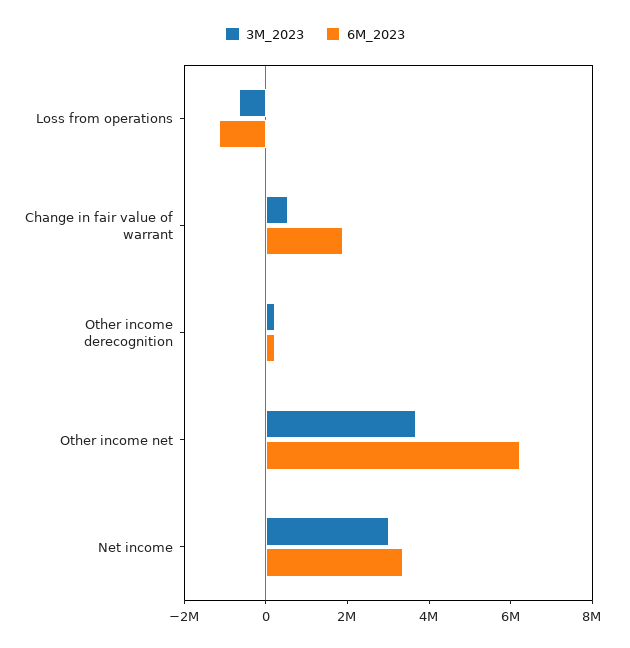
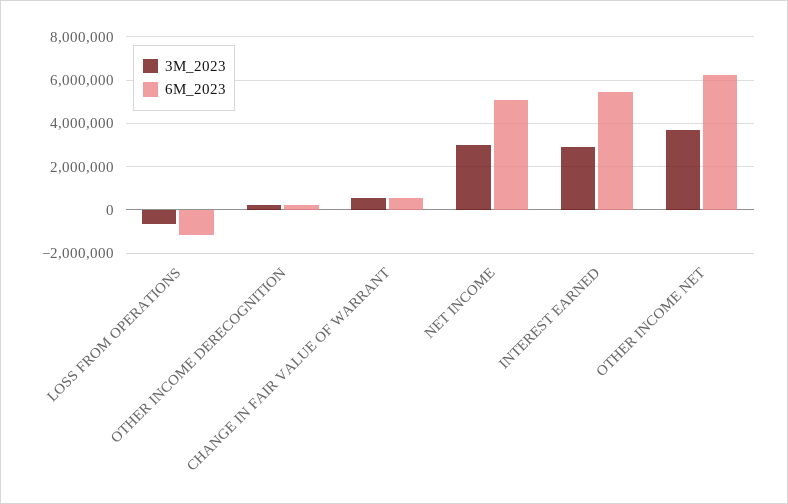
6M_2023, Change in fair value of warrant: 2000000 -> 500000
6M_2023, Net income: 3500000 -> 5000000
3M_2023, INTEREST EARNED: none -> 3000000
6M_2023, INTEREST EARNED: none -> 5500000

